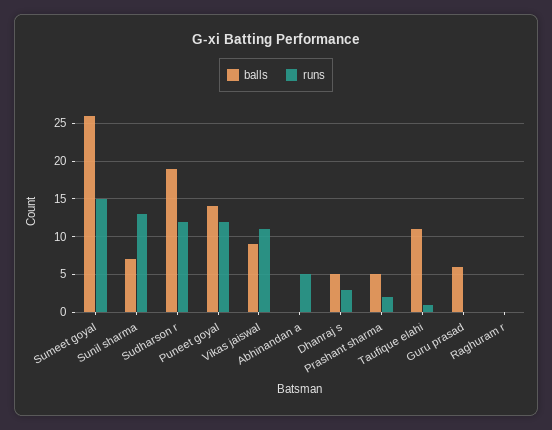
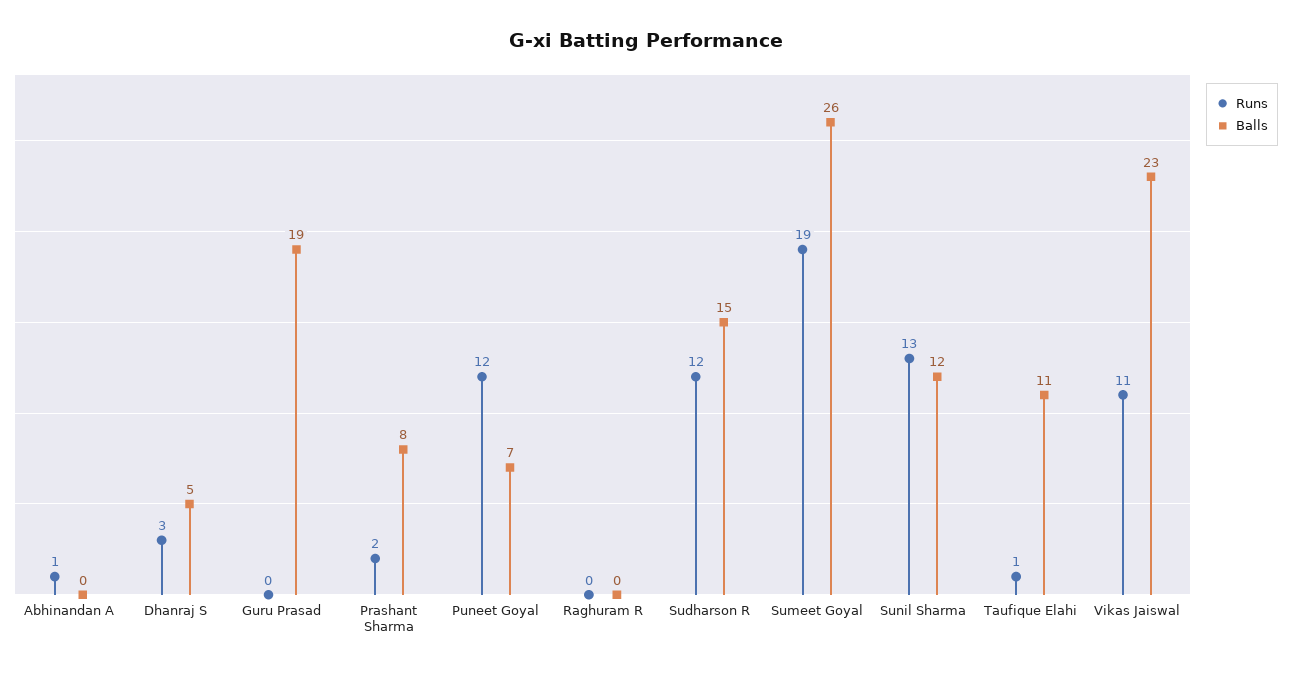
runs, Sumeet goyal: 15 -> 19
balls, Sunil sharma: 7 -> 12
balls, Sudharson r: 19 -> 15
balls, Puneet goyal: 14 -> 7
balls, Vikas jaiswal: 9 -> 23
runs, Abhinandan a: 5 -> 1
balls, Prashant sharma: 5 -> 8
balls, Guru prasad: 6 -> 19

